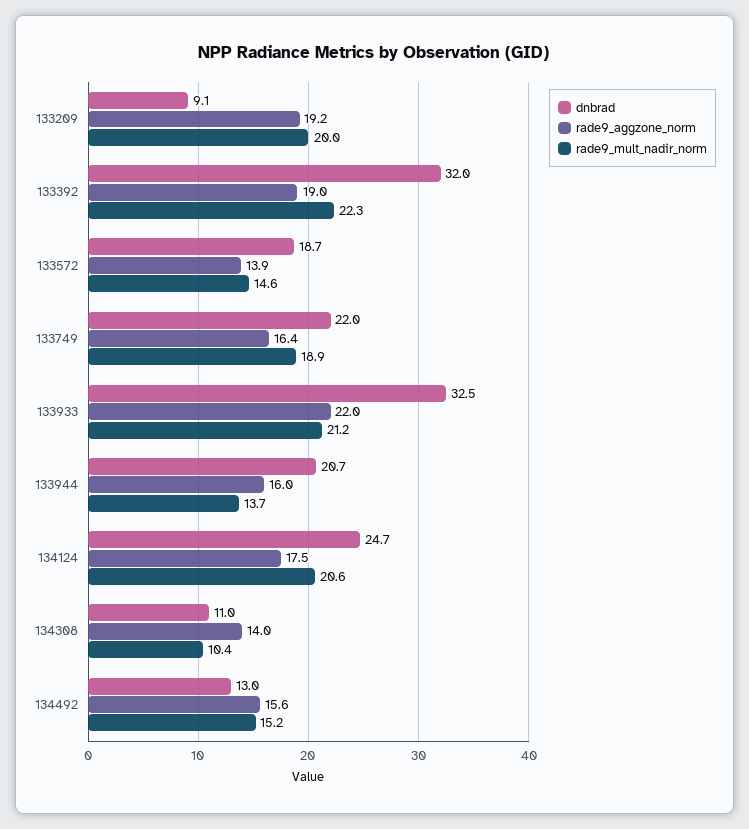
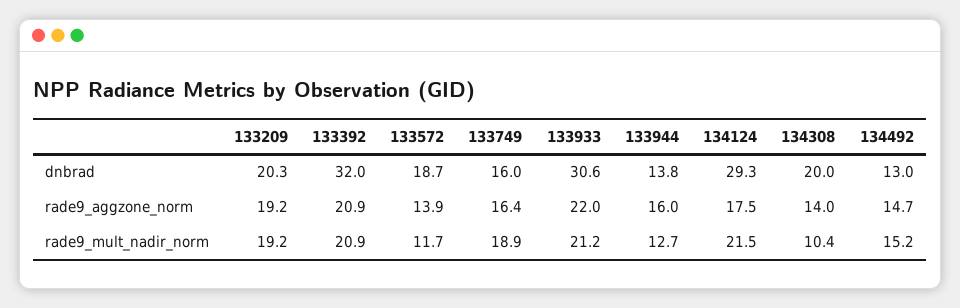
dnbrad, 133209: 9.1 -> 20.3
rade9_mult_nadir_norm, 133209: 20 -> 19.2
rade9_aggzone_norm, 133392: 19 -> 20.9
rade9_mult_nadir_norm, 133392: 22.3 -> 20.9
rade9_mult_nadir_norm, 133572: 14.6 -> 11.7
dnbrad, 133749: 22 -> 16
dnbrad, 133933: 32.5 -> 30.6
dnbrad, 133944: 20.7 -> 13.8
rade9_mult_nadir_norm, 133944: 13.7 -> 12.7
dnbrad, 134124: 24.7 -> 29.3
rade9_mult_nadir_norm, 134124: 20.6 -> 21.5
dnbrad, 134308: 11 -> 20
rade9_aggzone_norm, 134492: 15.6 -> 14.7

